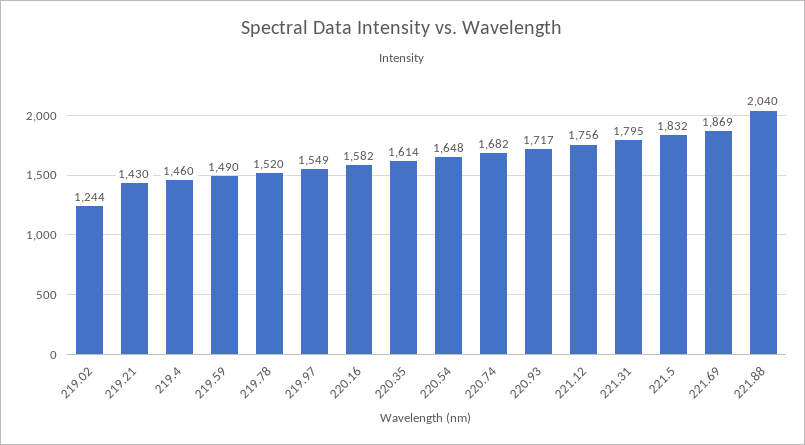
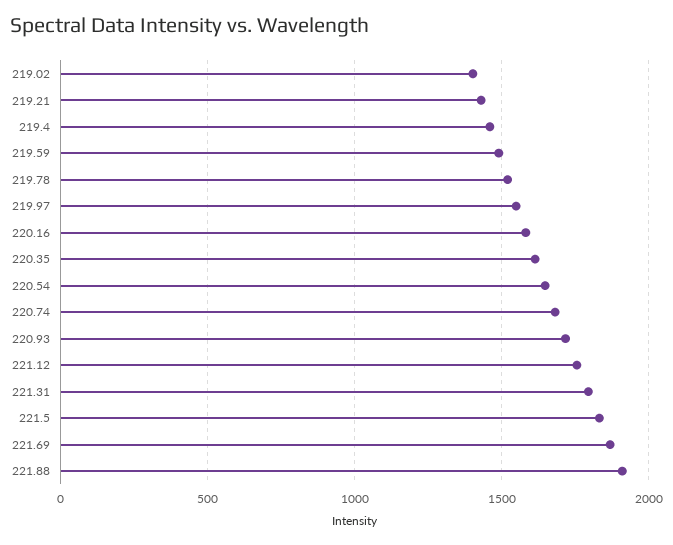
219.02: 1244 -> 1400
221.88: 2040 -> 1900

